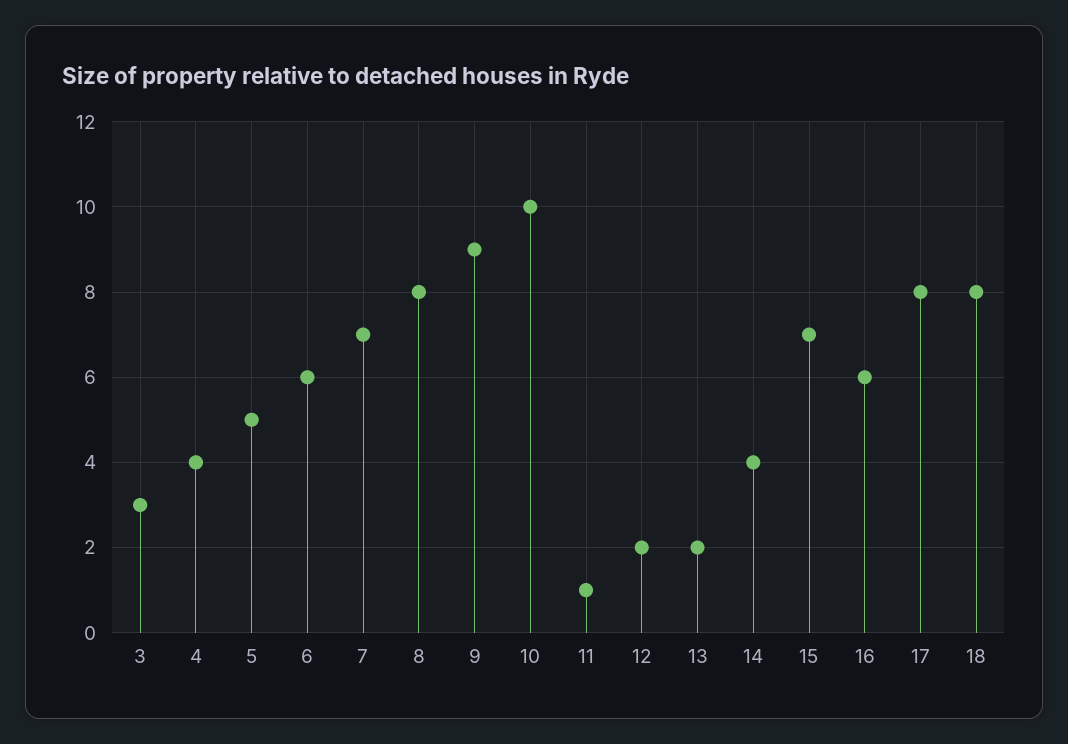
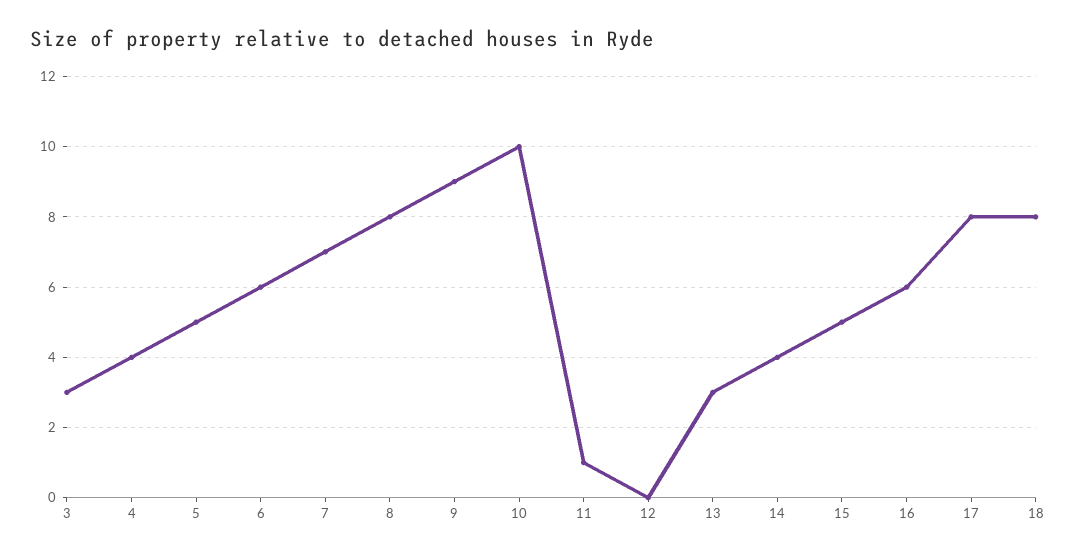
12: 2 -> 0
13: 2 -> 3
15: 7 -> 5

